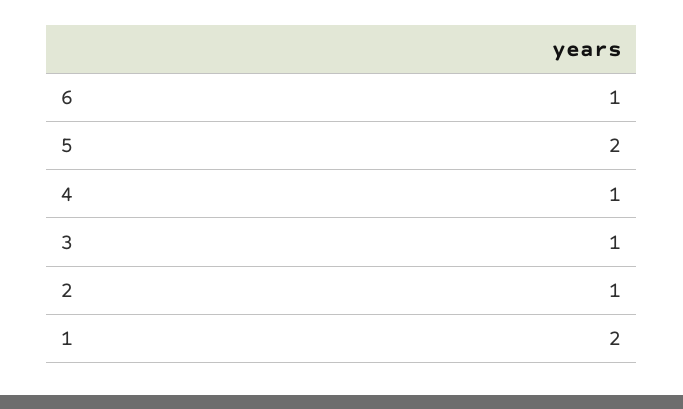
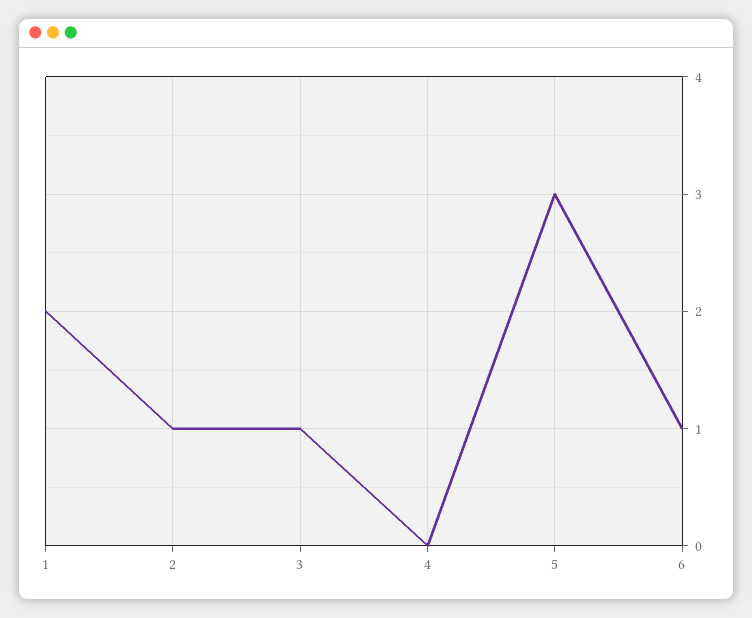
5: 2 -> 3
4: 1 -> 0

